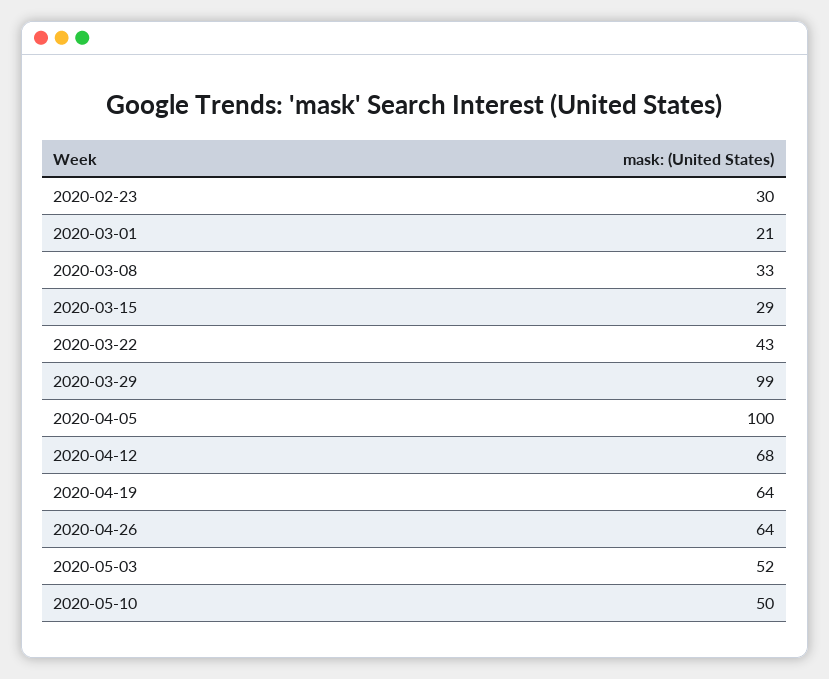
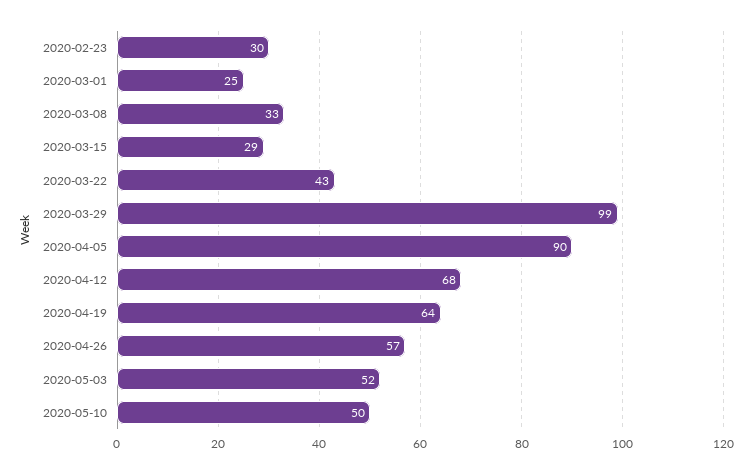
2020-03-01: 21 -> 25
2020-04-05: 100 -> 90
2020-04-26: 64 -> 57

